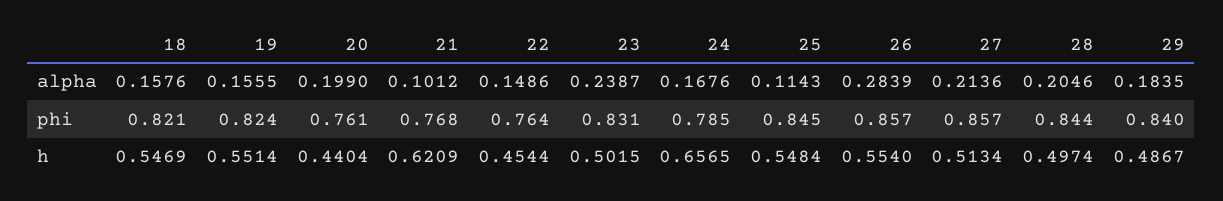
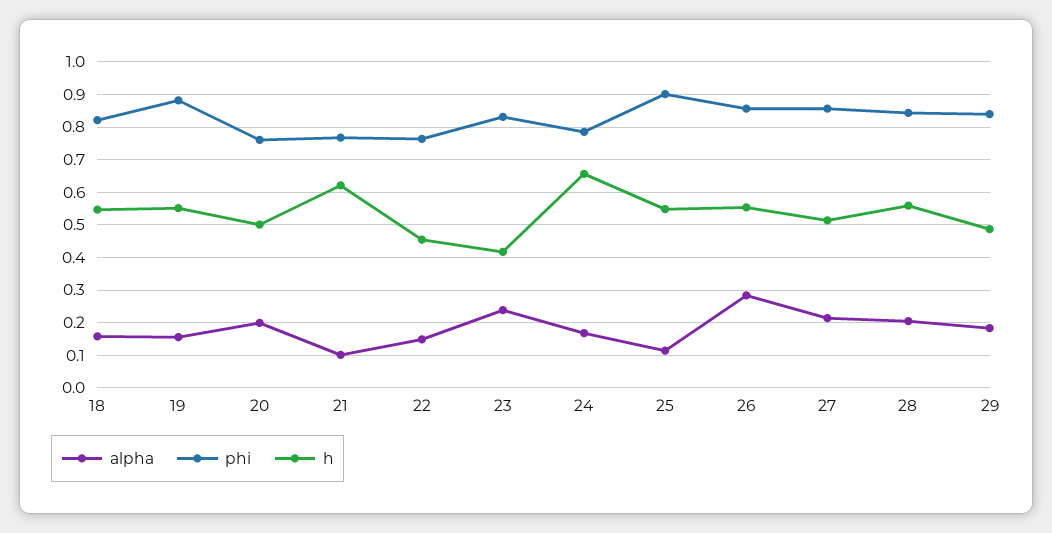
phi, 19: 0.824 -> 0.88
phi, 25: 0.845 -> 0.9
h, 20: 0.4404 -> 0.5
h, 23: 0.5015 -> 0.42
h, 28: 0.4974 -> 0.56

